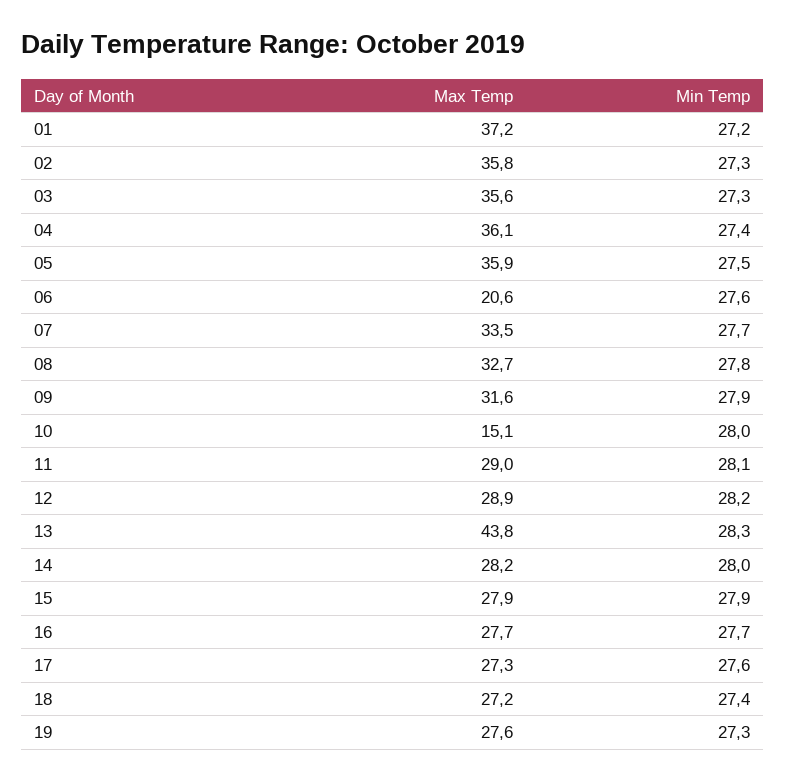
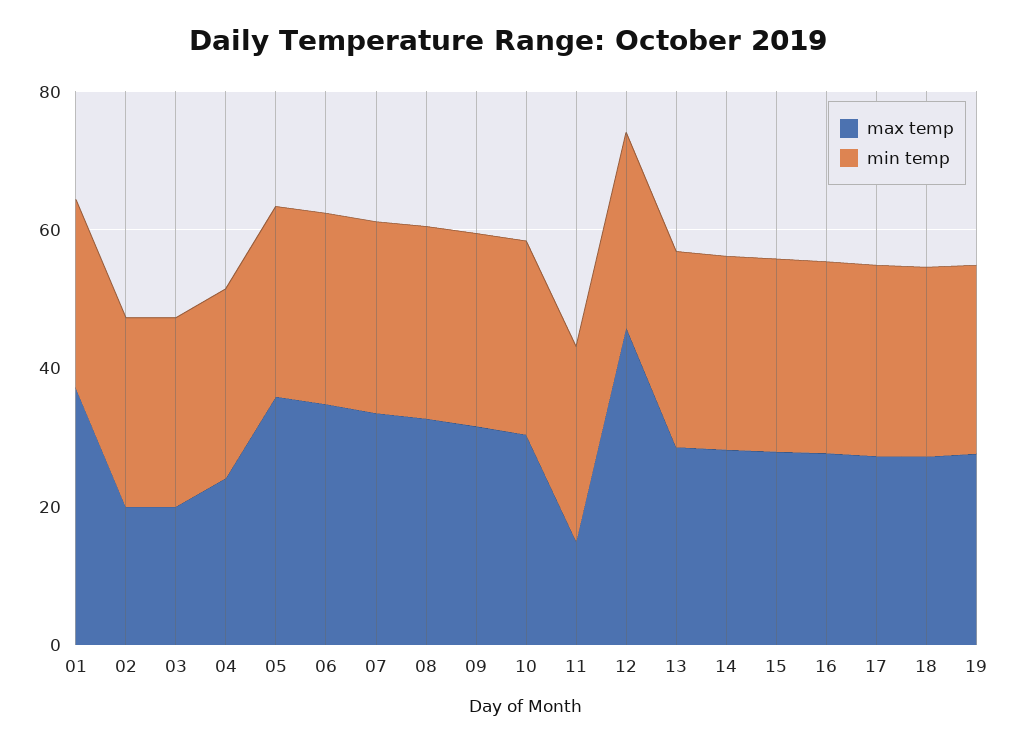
Max Temp, 02: 35.8 -> 20
Max Temp, 03: 35.6 -> 20
Max Temp, 04: 36.1 -> 25
Max Temp, 06: 20.6 -> 35
Max Temp, 10: 15.1 -> 30
Max Temp, 11: 29 -> 15
Max Temp, 12: 28.9 -> 45
Max Temp, 13: 43.8 -> 30

